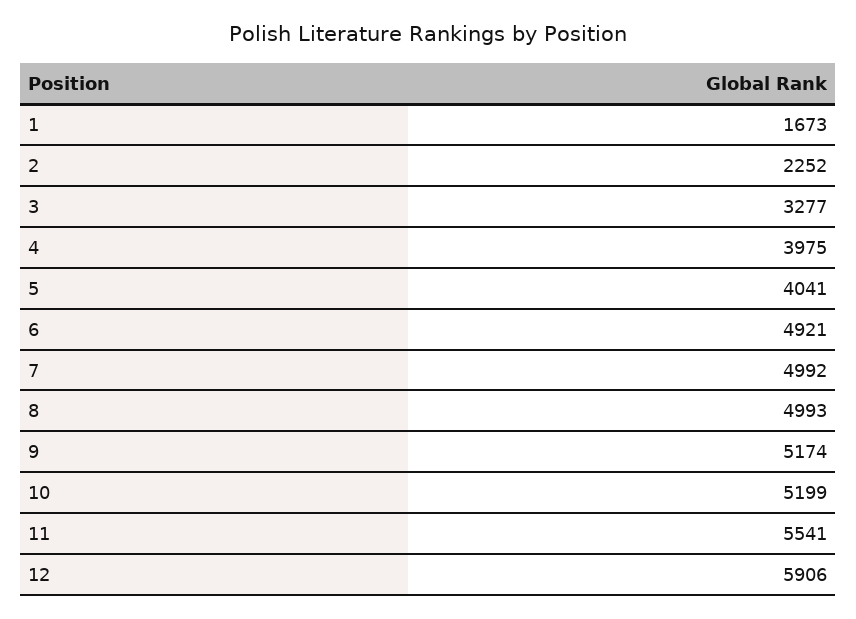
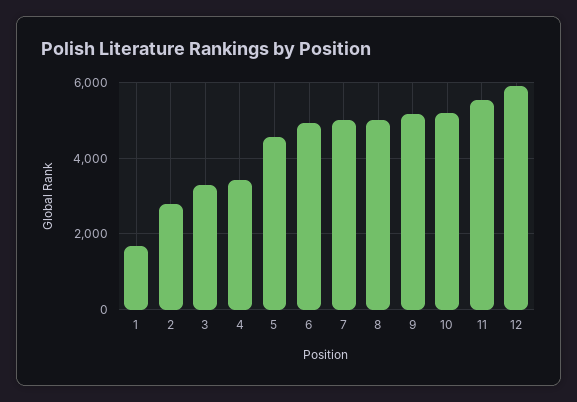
2: 2252 -> 2800
4: 3975 -> 3400
5: 4041 -> 4600

